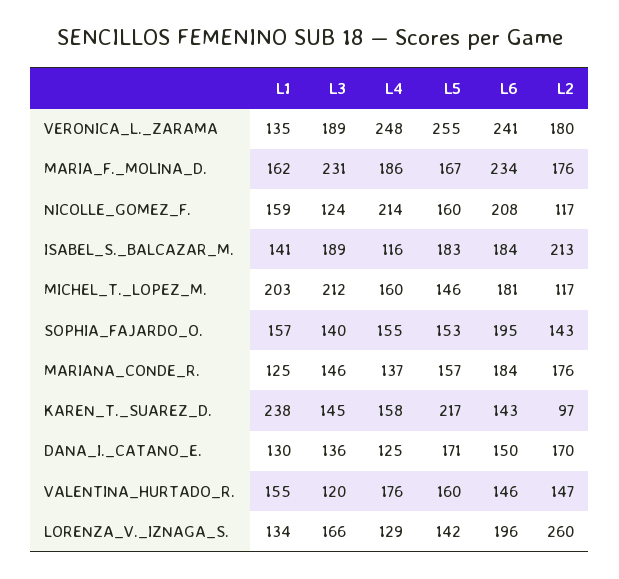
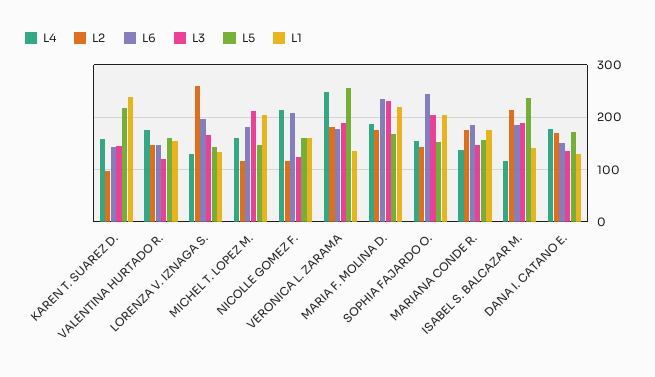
L6, VERONICA_L._ZARAMA: 241 -> 180
L1, MARIA_F._MOLINA_D.: 162 -> 220
L5, ISABEL_S._BALCAZAR_M.: 183 -> 240
L1, SOPHIA_FAJARDO_O.: 157 -> 200
L3, SOPHIA_FAJARDO_O.: 140 -> 200
L6, SOPHIA_FAJARDO_O.: 195 -> 240
L1, MARIANA_CONDE_R.: 125 -> 180
L4, DANA_I._CATANO_E.: 125 -> 180

